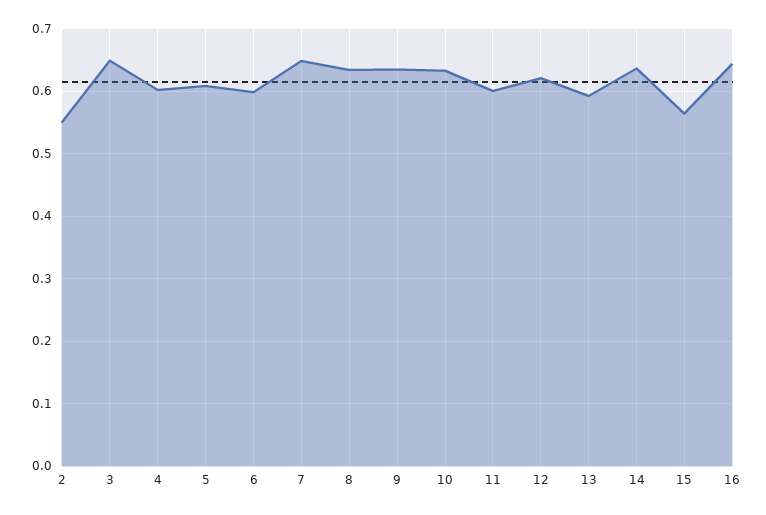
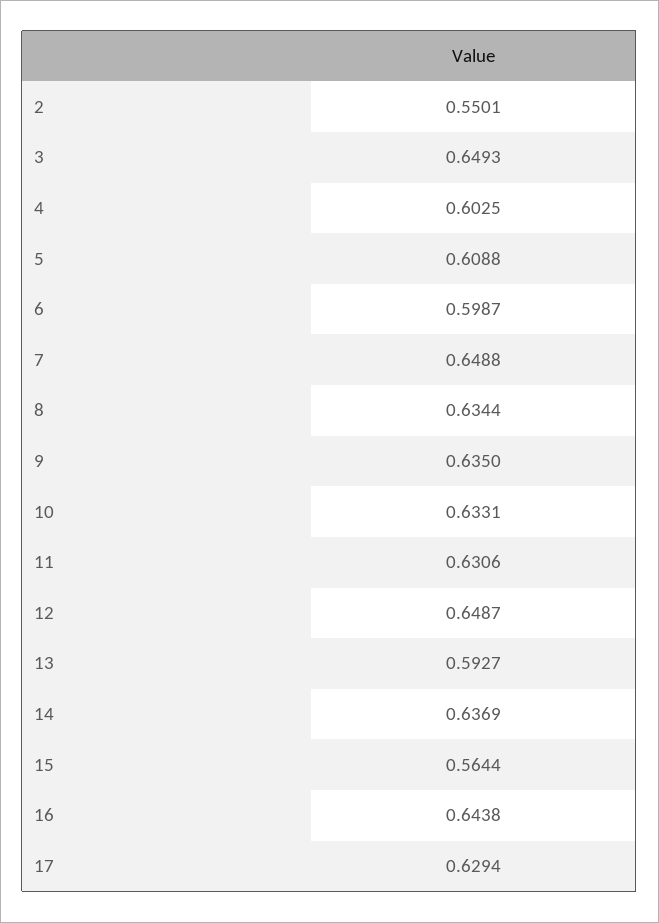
11: 0.6 -> 0.6306
12: 0.62 -> 0.6487
17: none -> 0.6294

